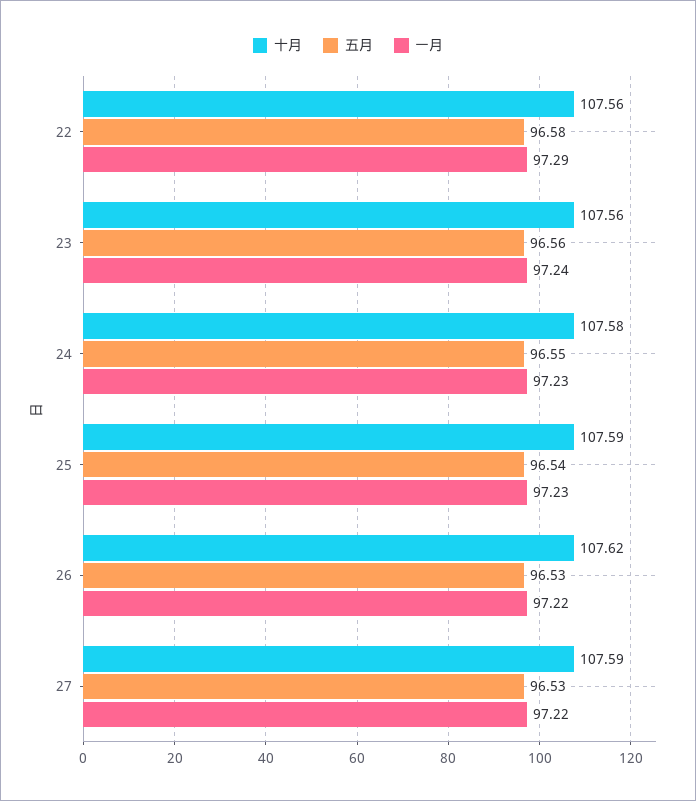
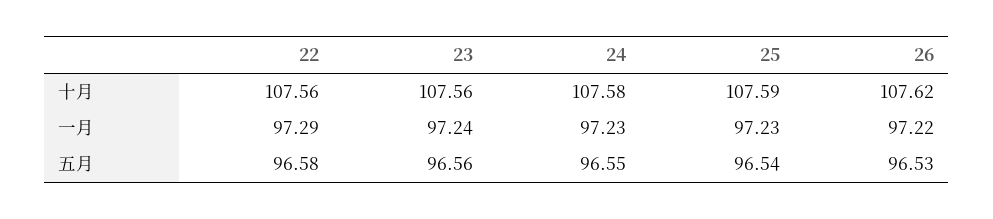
十月, 27: 107.59 -> none
五月, 27: 96.53 -> none
一月, 27: 97.22 -> none

